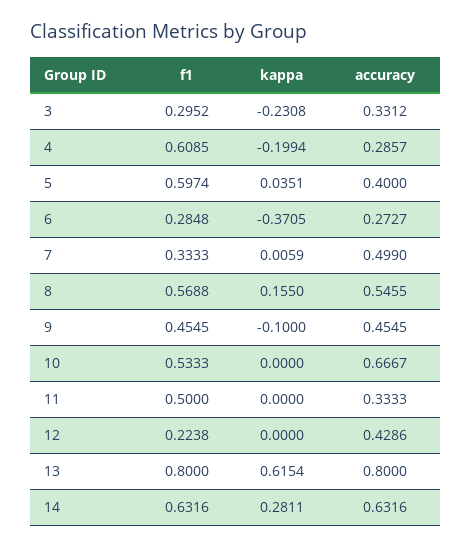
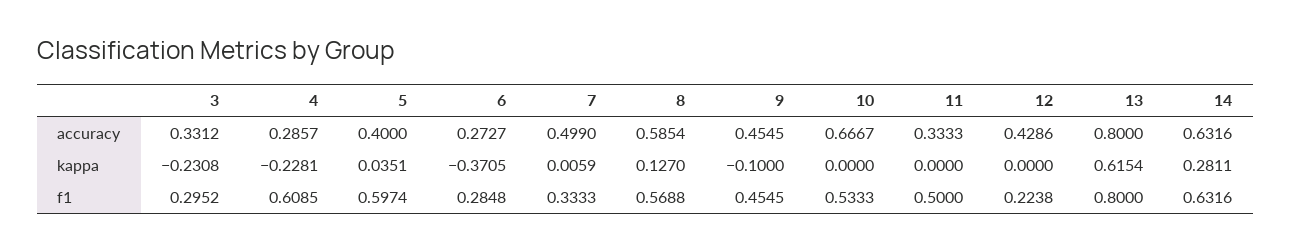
kappa, 4: -0.1994 -> -0.2281
kappa, 8: 0.155 -> 0.127
accuracy, 8: 0.5455 -> 0.5854

